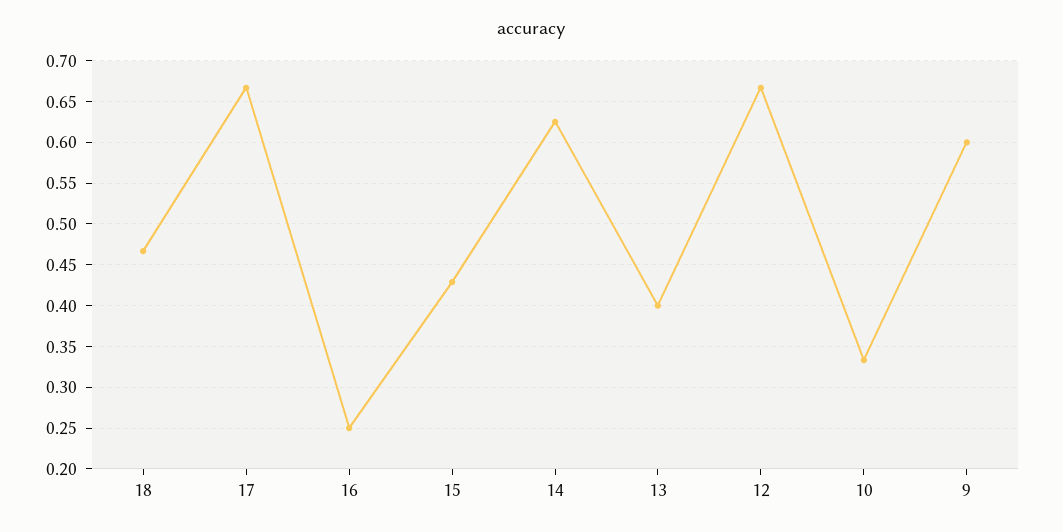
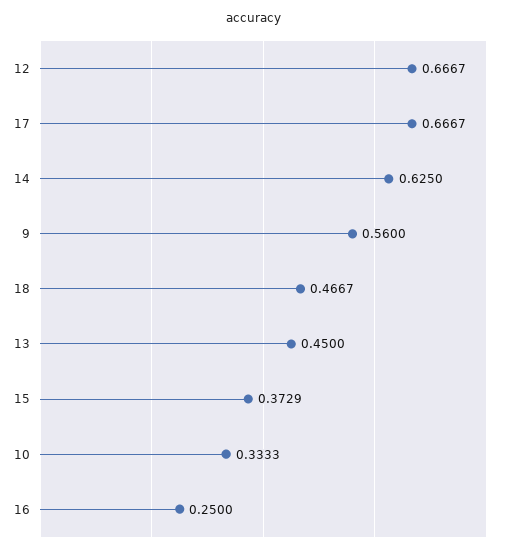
15: 0.43 -> 0.3729
13: 0.4 -> 0.45
9: 0.6 -> 0.56

